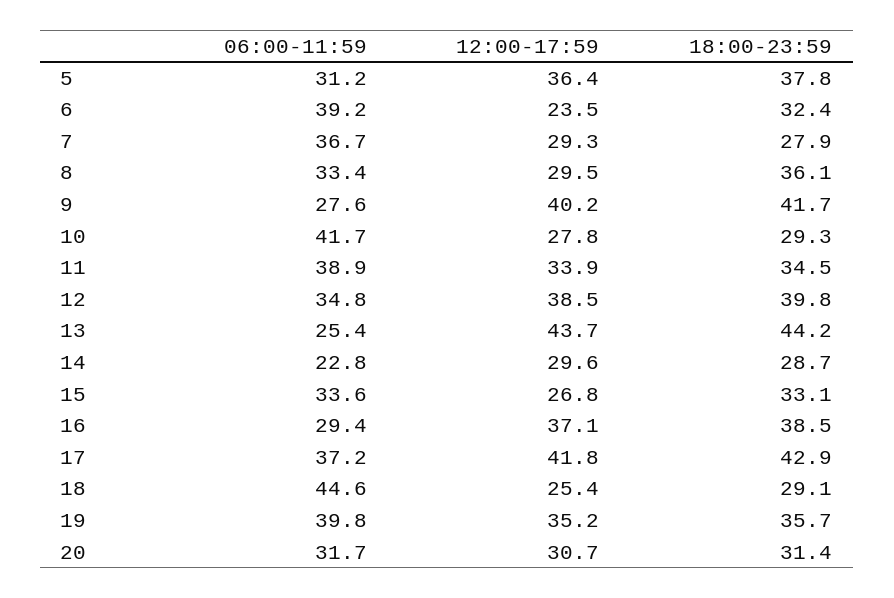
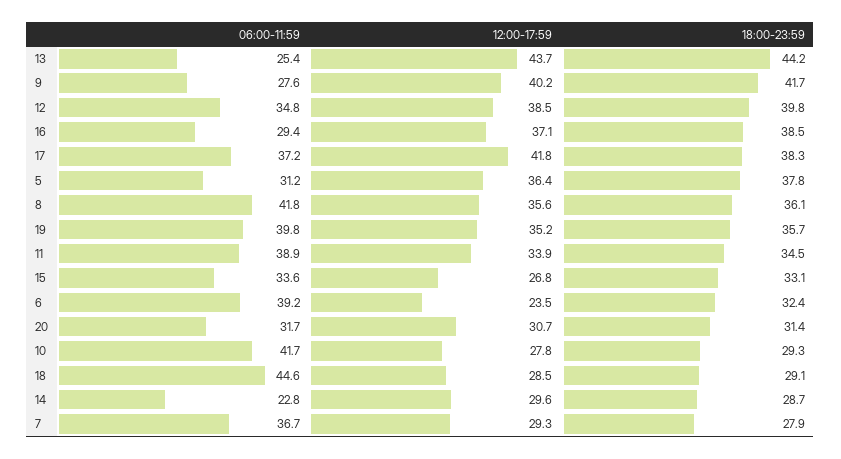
06:00-11:59, 8: 33.4 -> 41.8
12:00-17:59, 8: 29.5 -> 35.6
18:00-23:59, 17: 42.9 -> 38.3
12:00-17:59, 18: 25.4 -> 28.5

